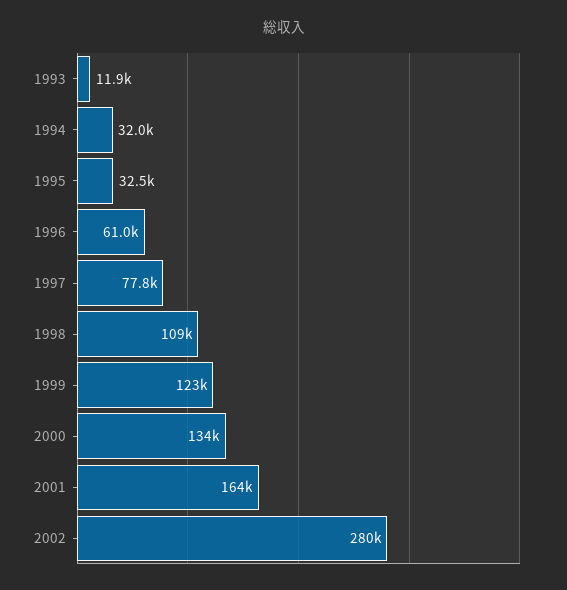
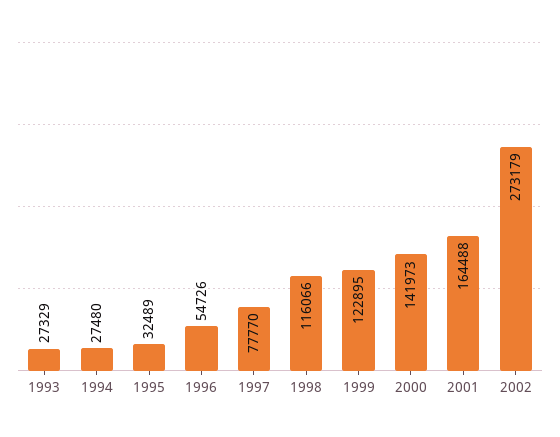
1993: 11900 -> 27329
1994: 32000 -> 27480
1996: 61000 -> 54726
1998: 109000 -> 116066
2000: 134000 -> 141973
2002: 280000 -> 273179

